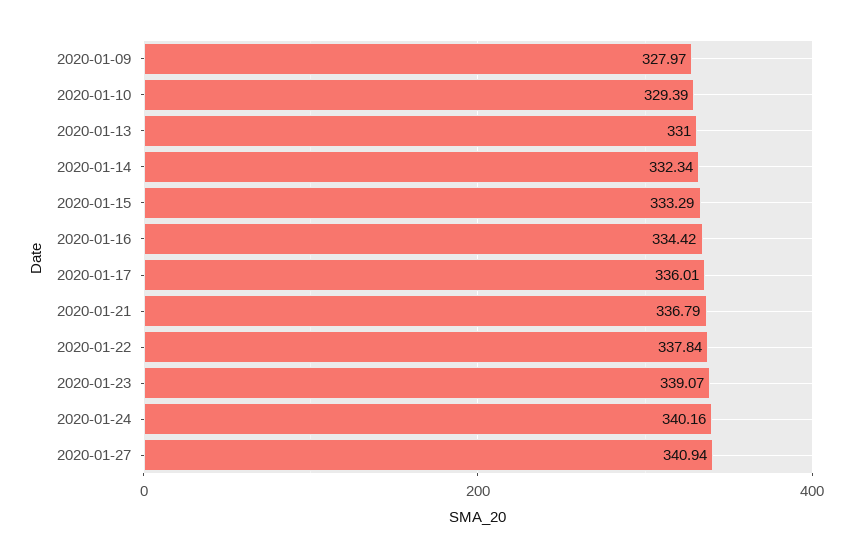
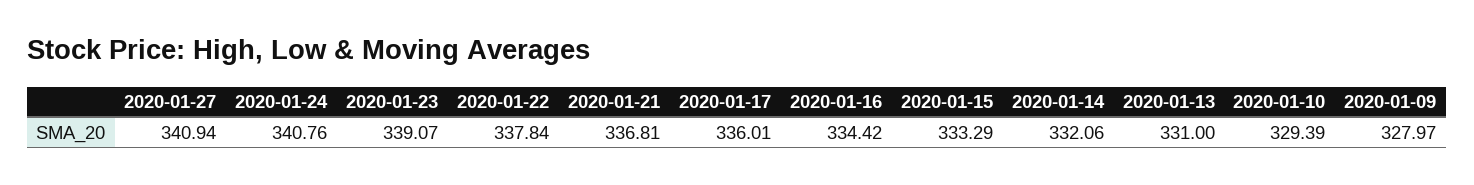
2020-01-14: 332.34 -> 332.06
2020-01-21: 336.79 -> 336.81
2020-01-24: 340.16 -> 340.76

